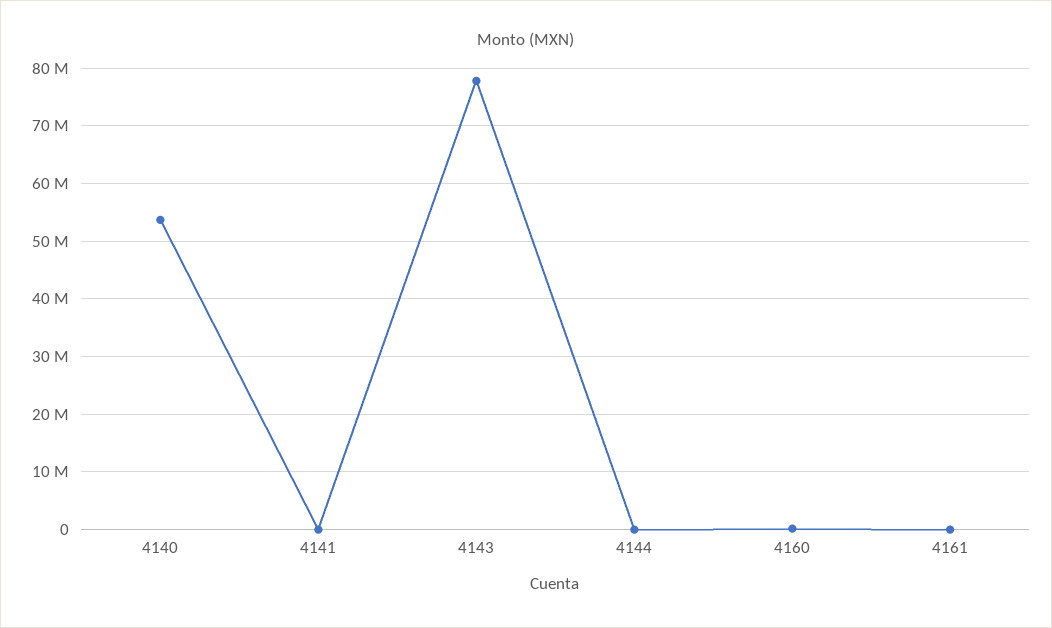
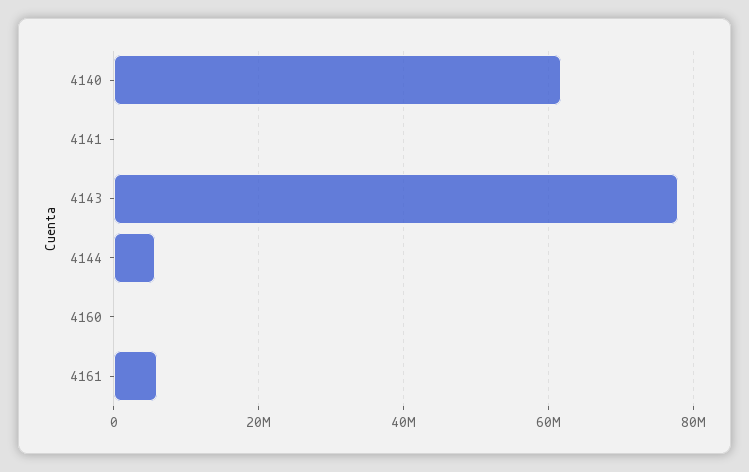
4140: 54000000 -> 62000000
4144: 0 -> 6000000
4161: 0 -> 6000000

